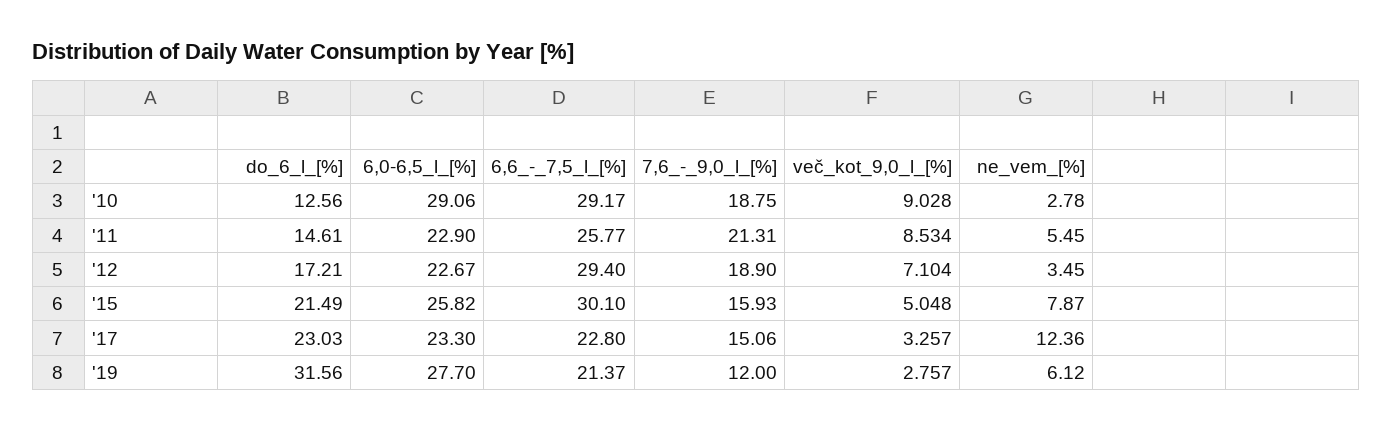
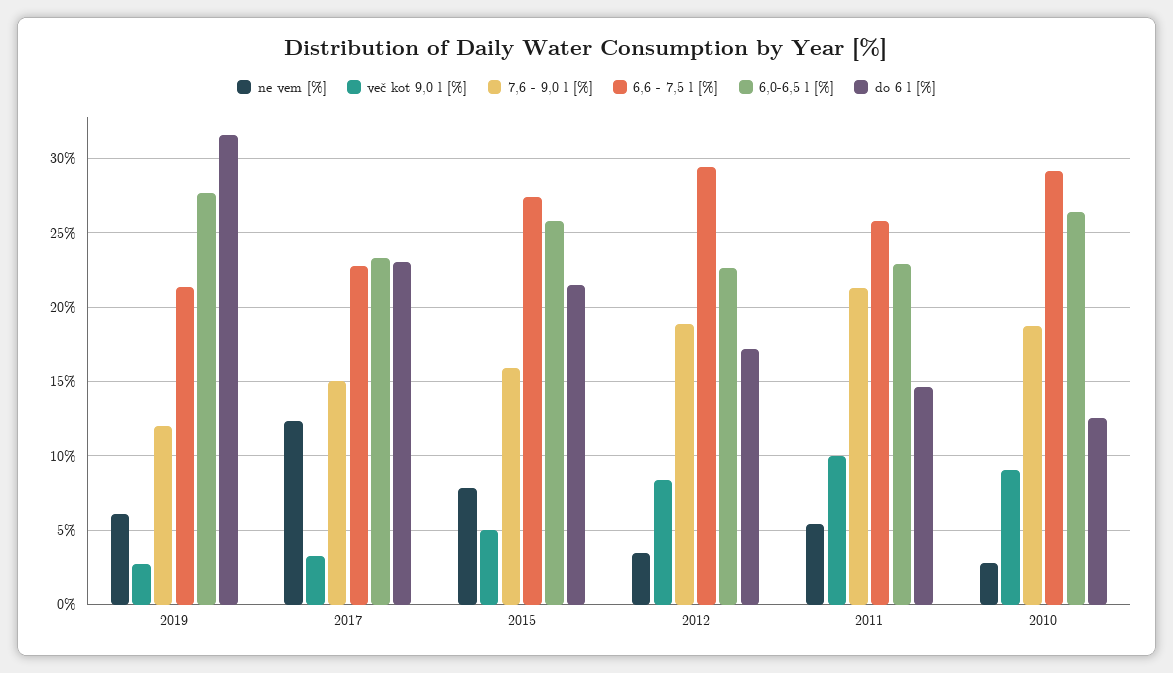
6,0-6,5_l_[%], '10: 29.06 -> 26.5
več_kot_9,0_l_[%], '11: 8.534 -> 10
več_kot_9,0_l_[%], '12: 7.104 -> 8.5
6,6_-_7,5_l_[%], '15: 30.1 -> 27.5

